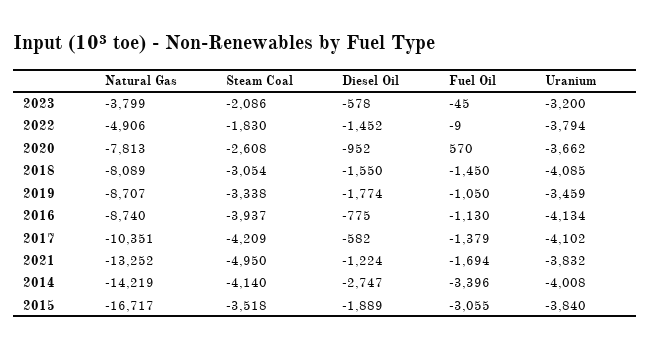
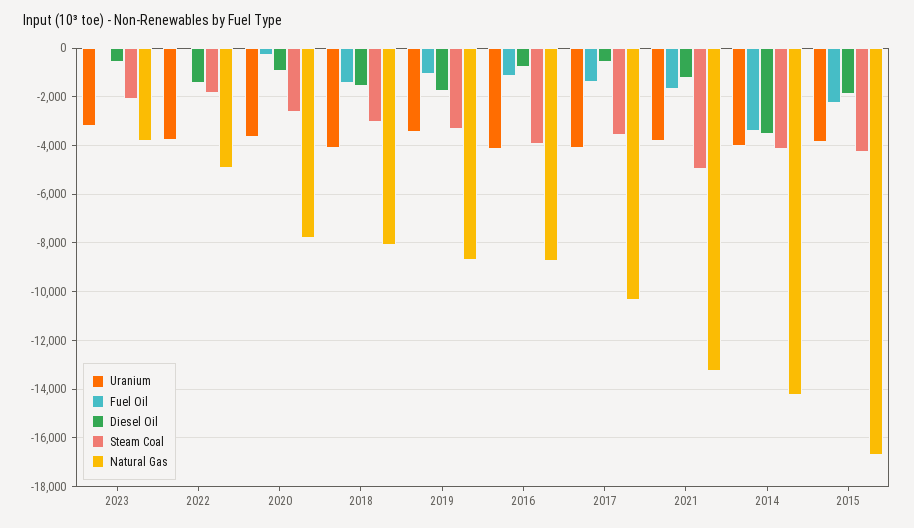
Fuel Oil, 2020: 570 -> -250
Steam Coal, 2017: -4209 -> -3500
Diesel Oil, 2014: -2747 -> -3500
Steam Coal, 2015: -3518 -> -4250
Fuel Oil, 2015: -3055 -> -2250

